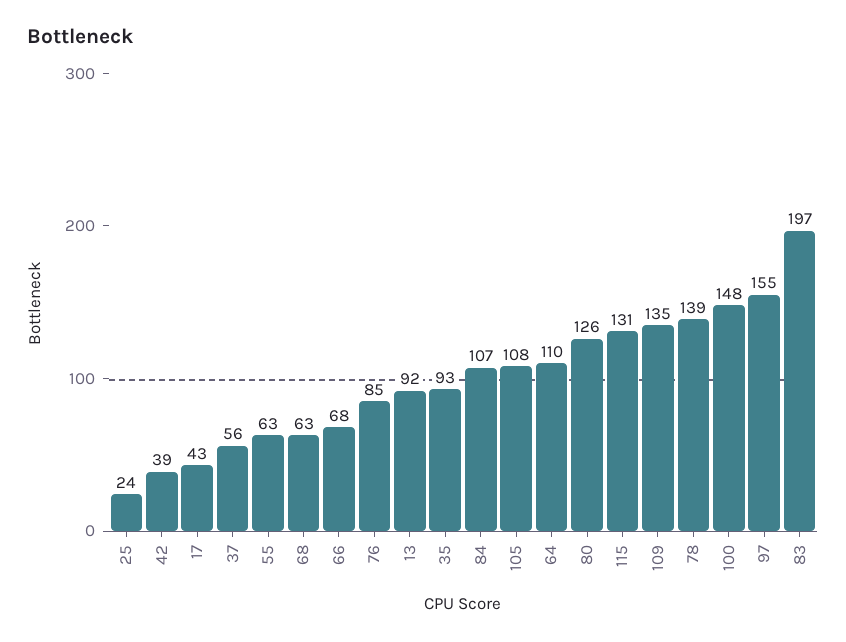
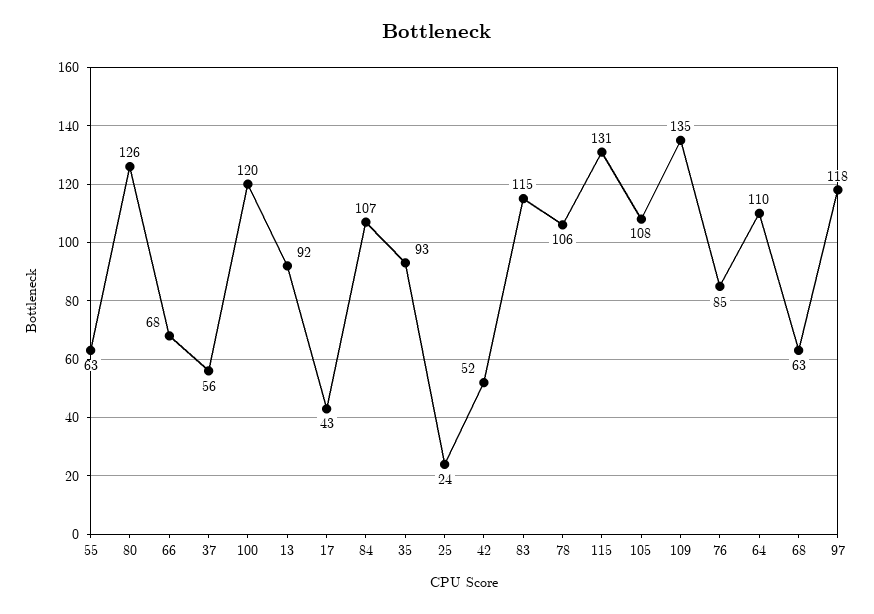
42: 39 -> 52
78: 139 -> 106
100: 148 -> 120
97: 155 -> 118
83: 197 -> 115

